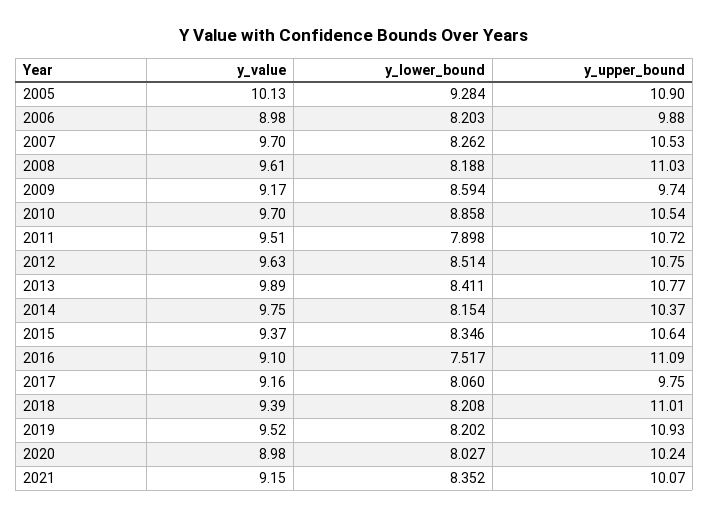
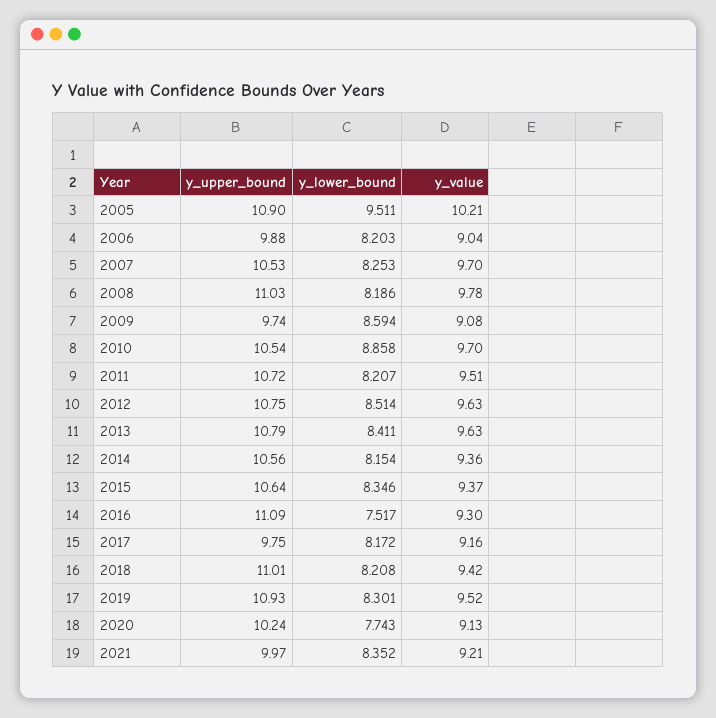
y_value, 2005: 10.13 -> 10.21
y_lower_bound, 2005: 9.284 -> 9.511
y_value, 2006: 8.98 -> 9.04
y_lower_bound, 2007: 8.262 -> 8.253
y_value, 2008: 9.61 -> 9.78
y_lower_bound, 2008: 8.188 -> 8.186
y_value, 2009: 9.17 -> 9.08
y_lower_bound, 2011: 7.898 -> 8.207
y_value, 2013: 9.89 -> 9.63
y_upper_bound, 2013: 10.77 -> 10.79
y_value, 2014: 9.75 -> 9.36
y_upper_bound, 2014: 10.37 -> 10.56
y_value, 2016: 9.1 -> 9.3
y_lower_bound, 2017: 8.06 -> 8.172
y_value, 2018: 9.39 -> 9.42
y_lower_bound, 2019: 8.202 -> 8.301
y_value, 2020: 8.98 -> 9.13
y_lower_bound, 2020: 8.027 -> 7.743
y_value, 2021: 9.15 -> 9.21
y_upper_bound, 2021: 10.07 -> 9.97

